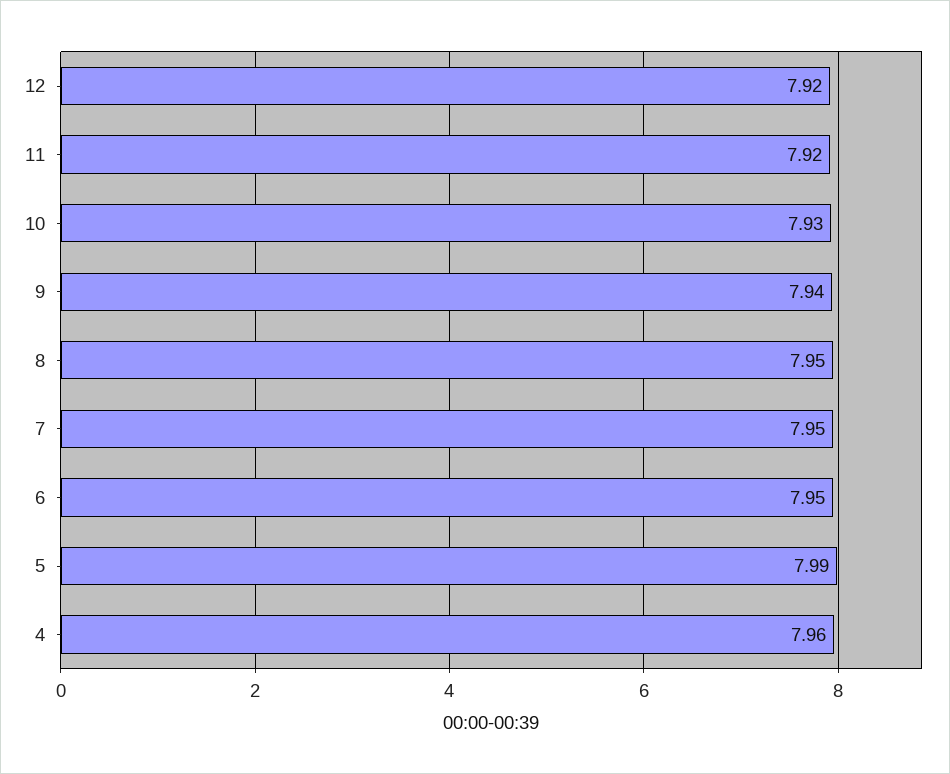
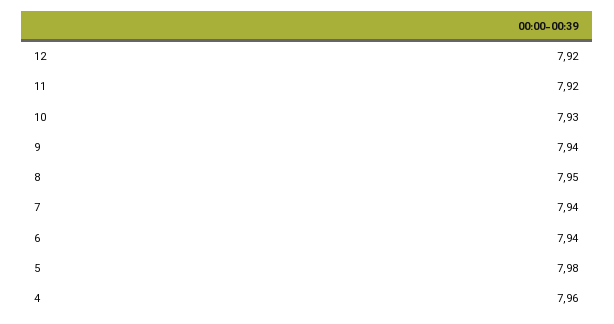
7: 7.95 -> 7.94
6: 7.95 -> 7.94
5: 7.99 -> 7.98

